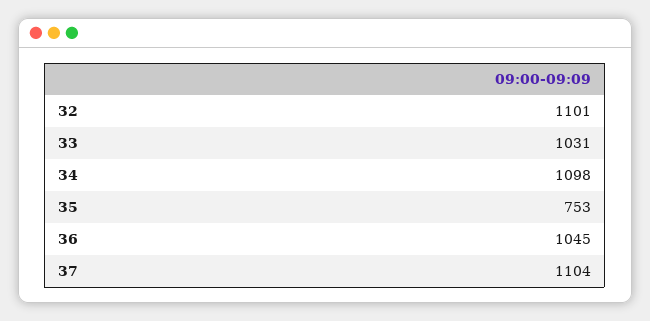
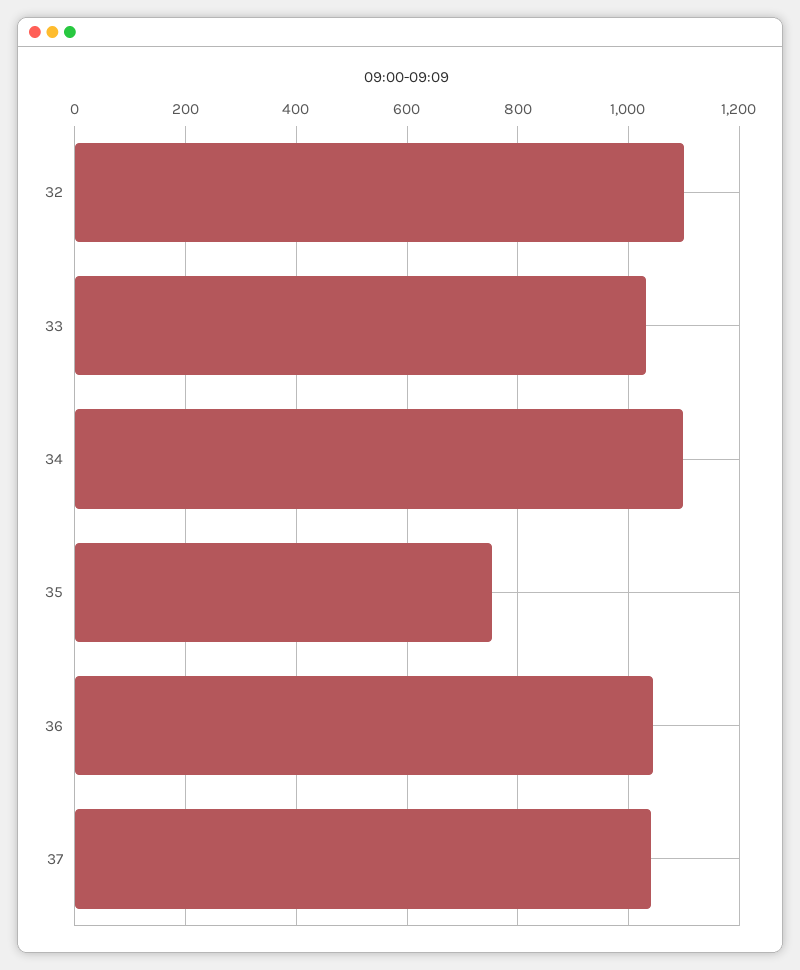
37: 1104 -> 1040

